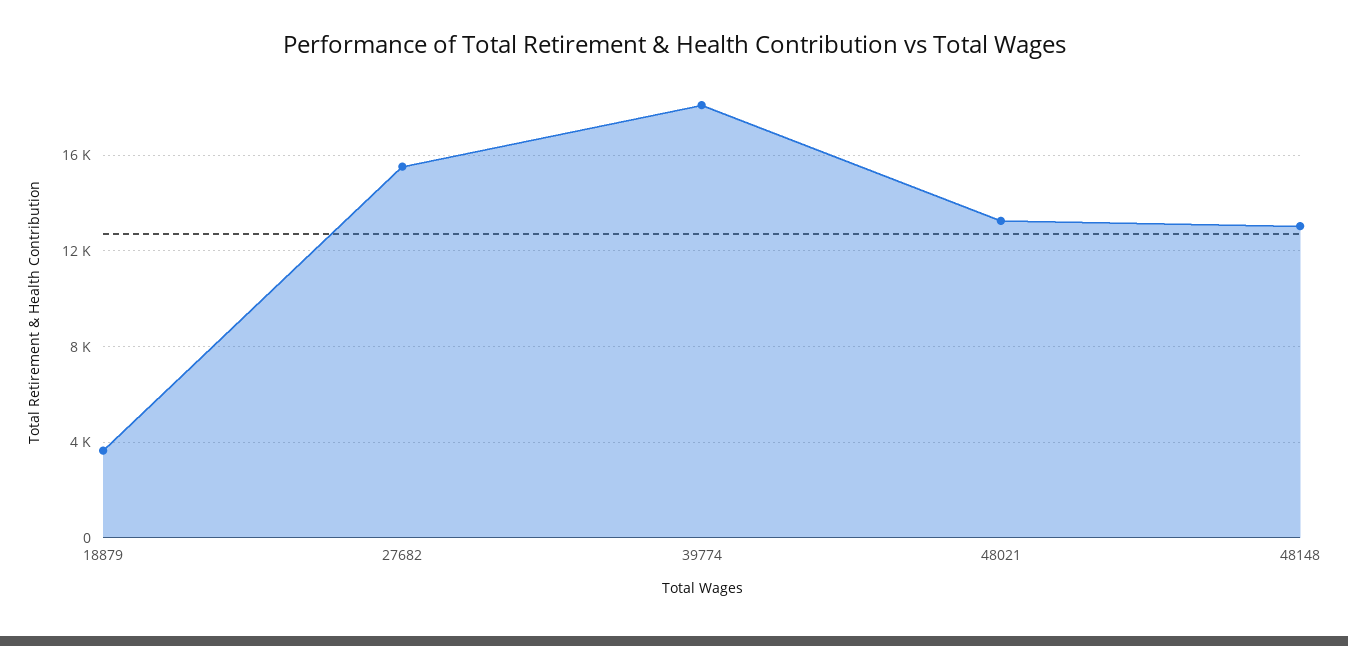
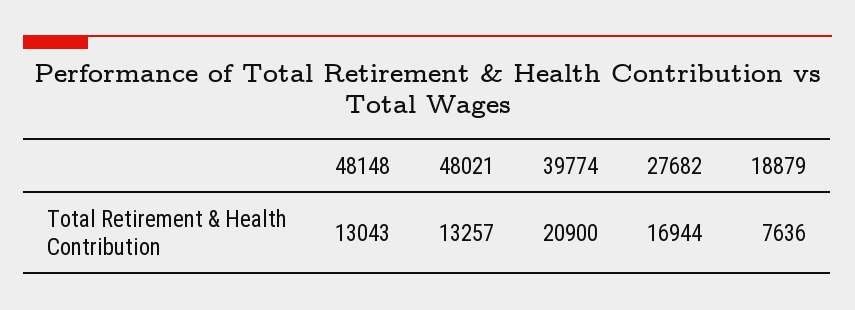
18879: 3500 -> 7636
27682: 15500 -> 16944
39774: 18000 -> 20900

